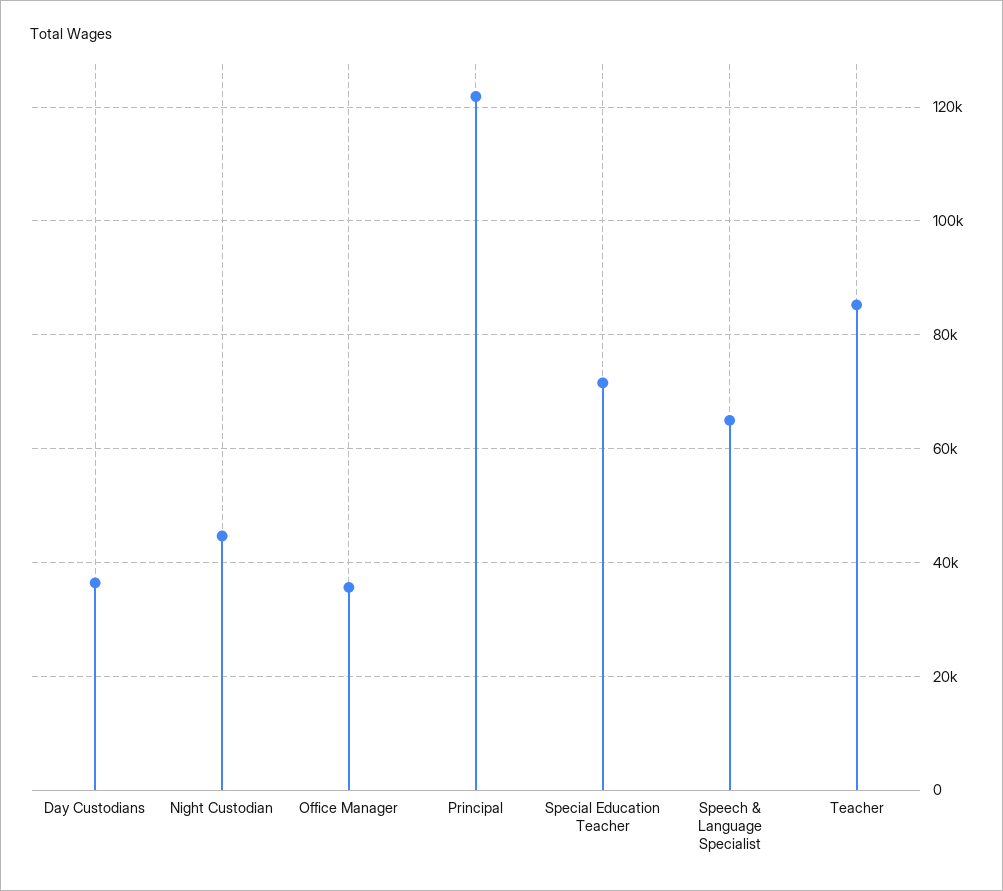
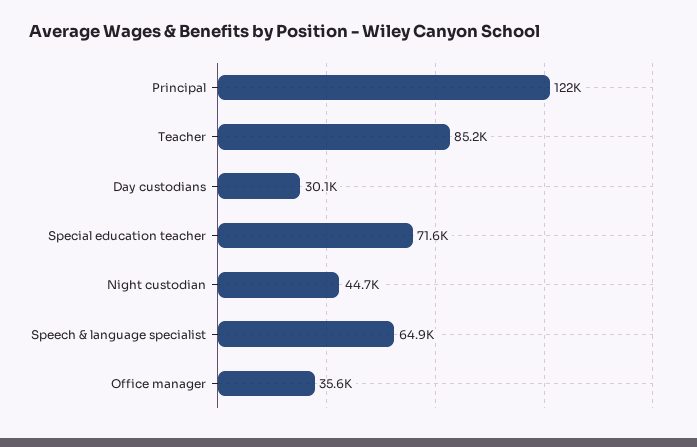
Day Custodians: 36000 -> 30100

